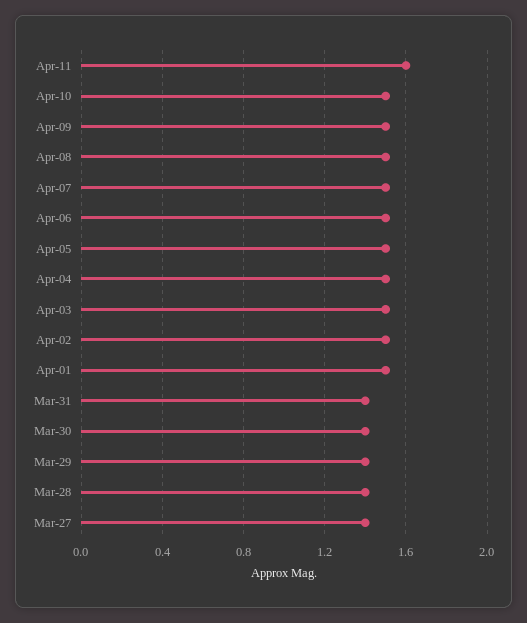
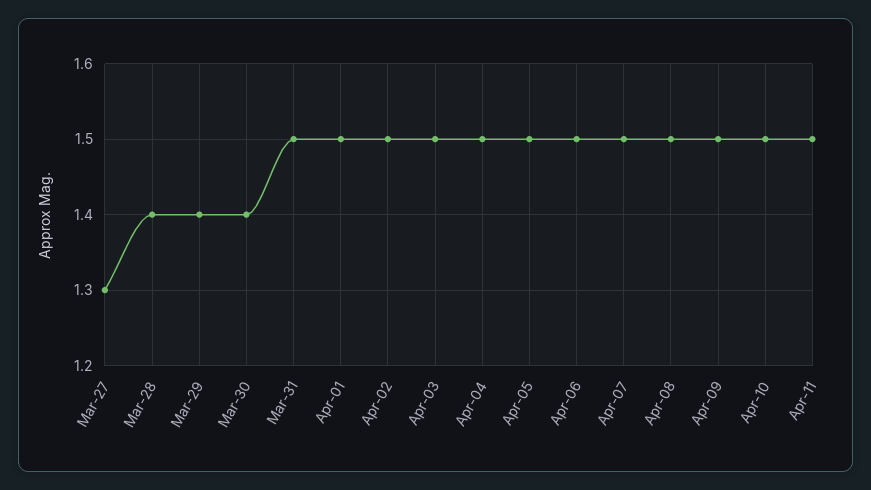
Apr-11: 1.6 -> 1.5
Mar-31: 1.4 -> 1.5
Mar-27: 1.4 -> 1.3

